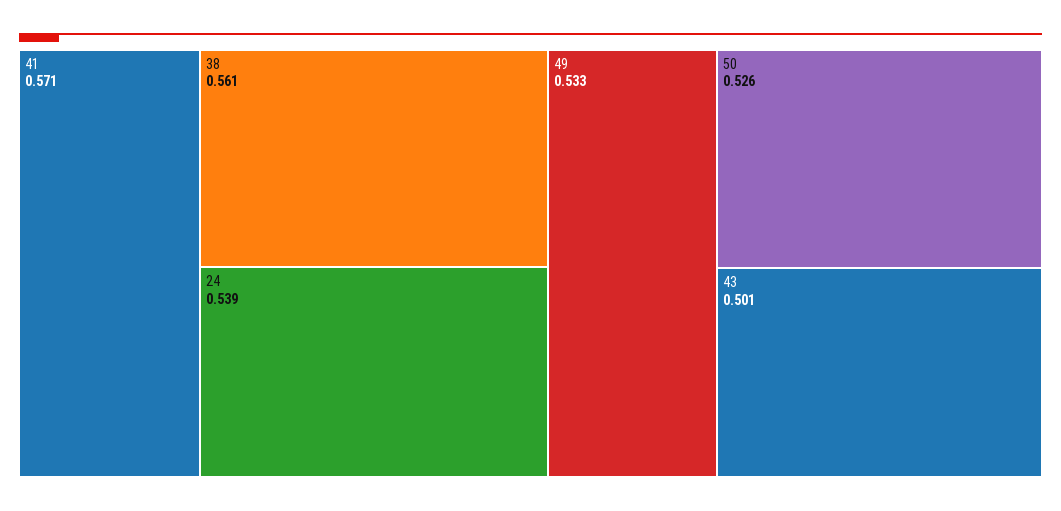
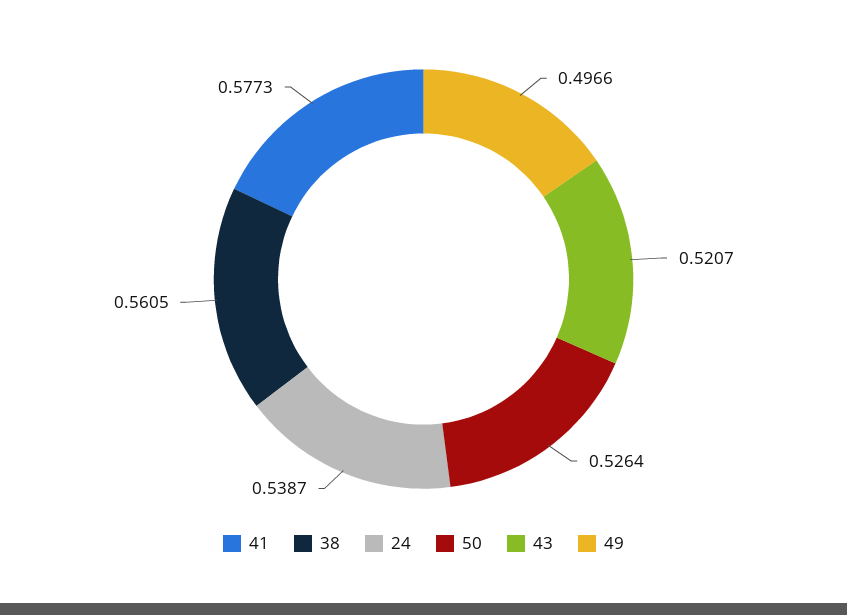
41: 0.571 -> 0.5773
49: 0.533 -> 0.4966
43: 0.501 -> 0.5207

